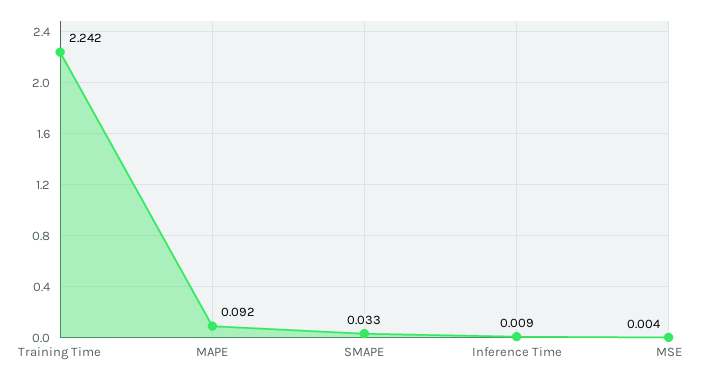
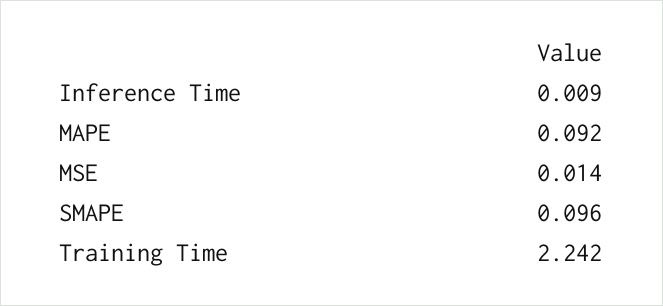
SMAPE: 0.033 -> 0.096
MSE: 0.004 -> 0.014

